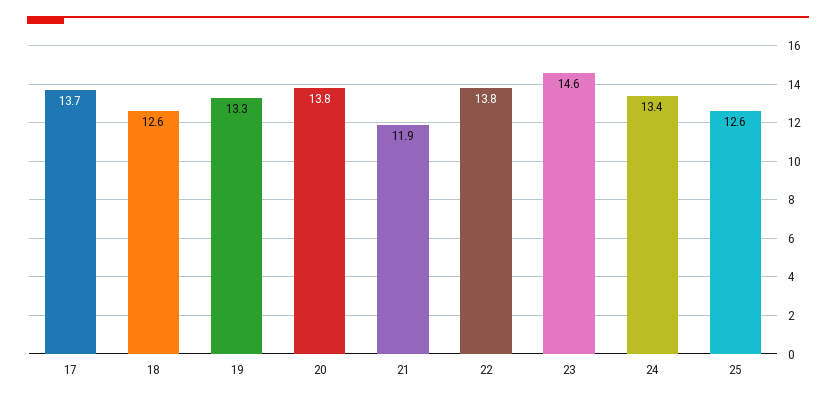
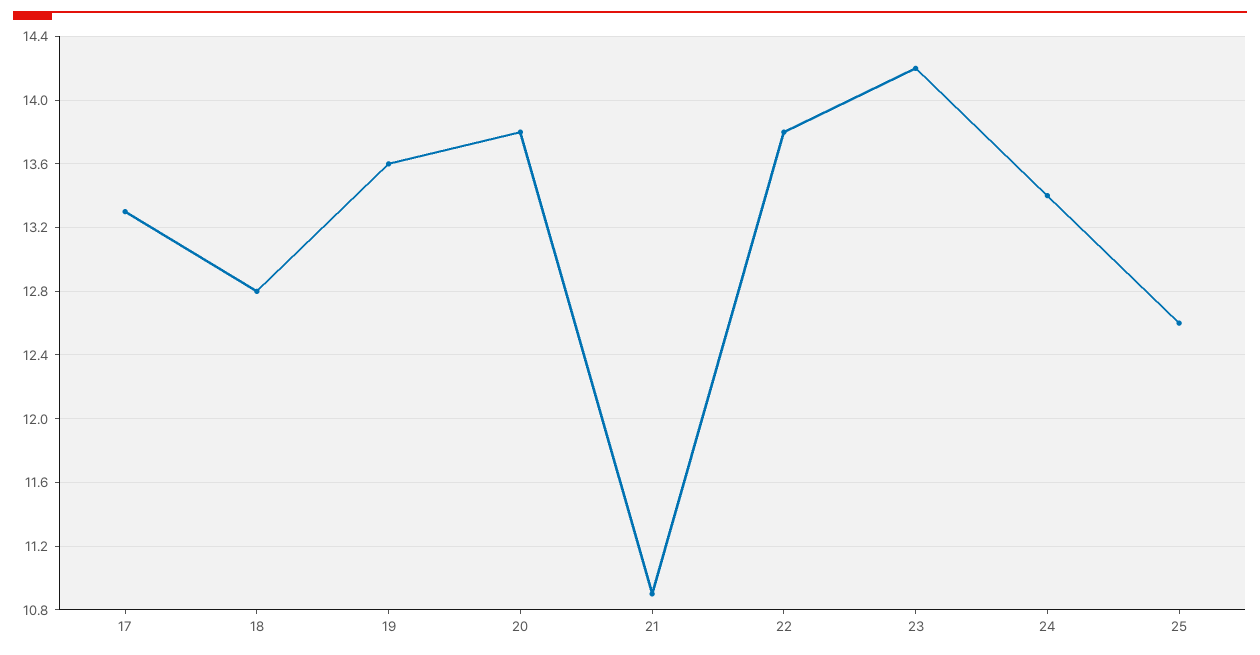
17: 13.7 -> 13.3
18: 12.6 -> 12.8
19: 13.3 -> 13.6
21: 11.9 -> 10.9
23: 14.6 -> 14.2

